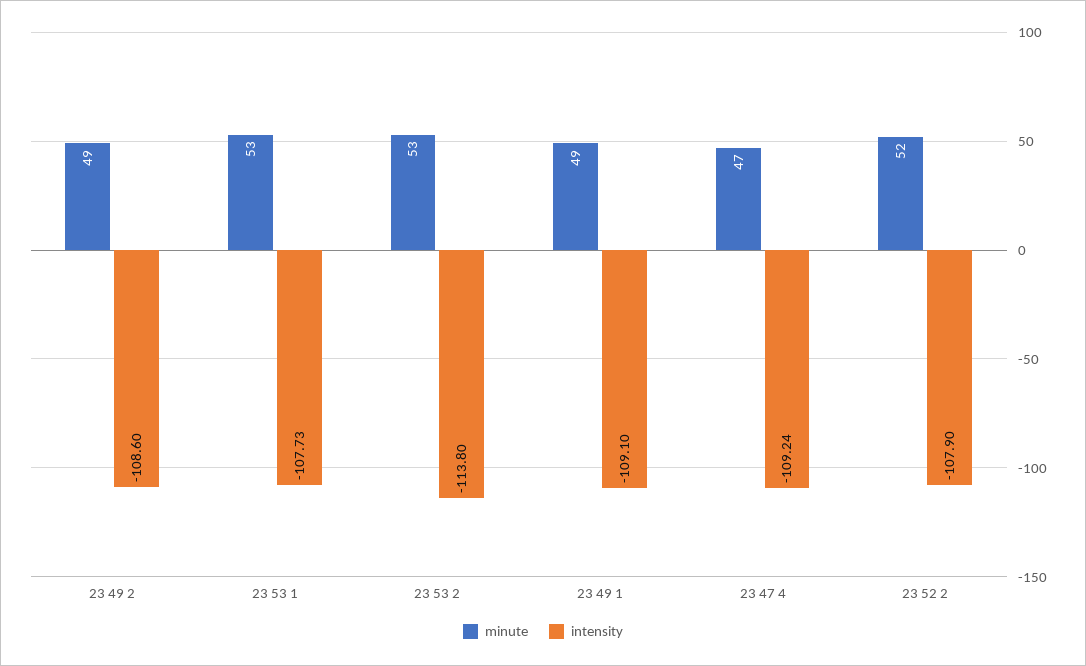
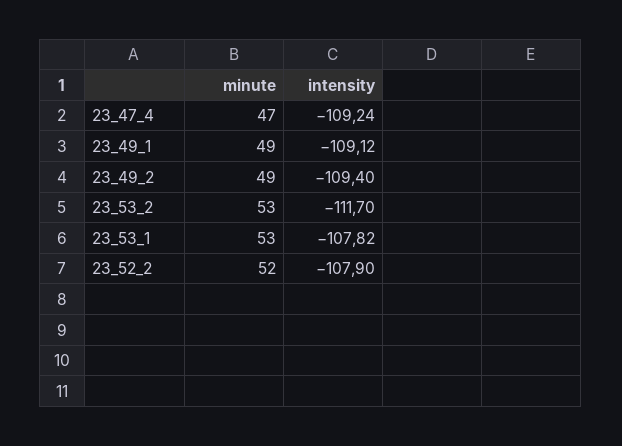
intensity, 23 49 2: -108.6 -> -109.4
intensity, 23 53 1: -107.73 -> -107.82
intensity, 23 53 2: -113.8 -> -111.7
intensity, 23 49 1: -109.1 -> -109.12

